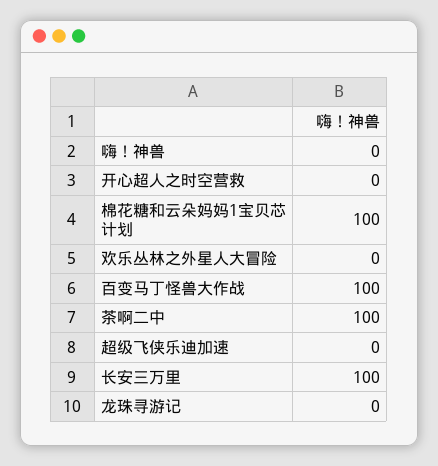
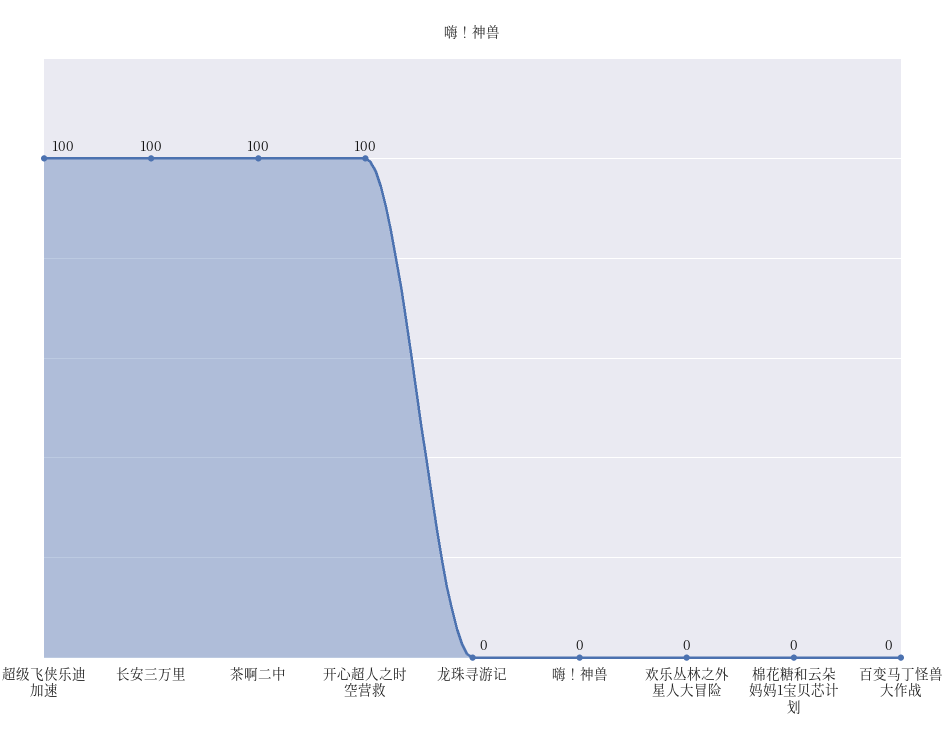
开心超人之时空营救: 0 -> 100
棉花糖和云朵妈妈1宝贝芯计划: 100 -> 0
百变马丁怪兽大作战: 100 -> 0
超级飞侠乐迪加速: 0 -> 100

